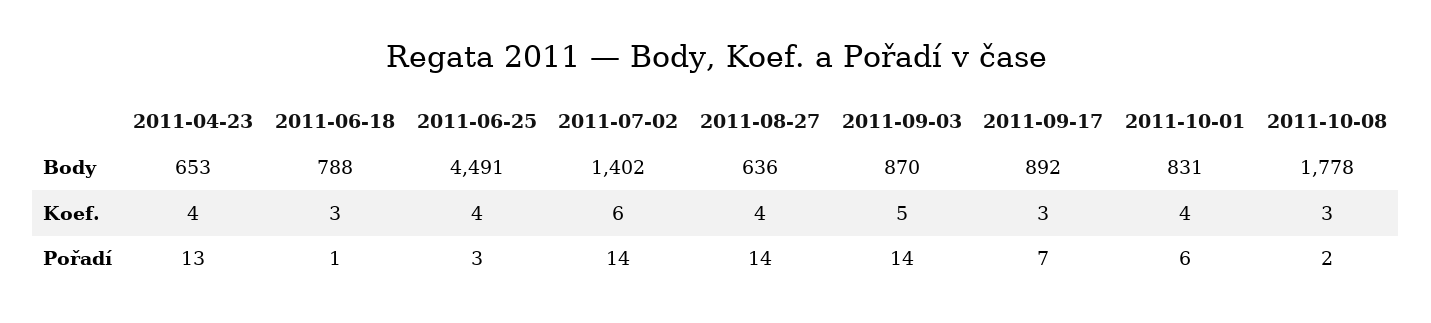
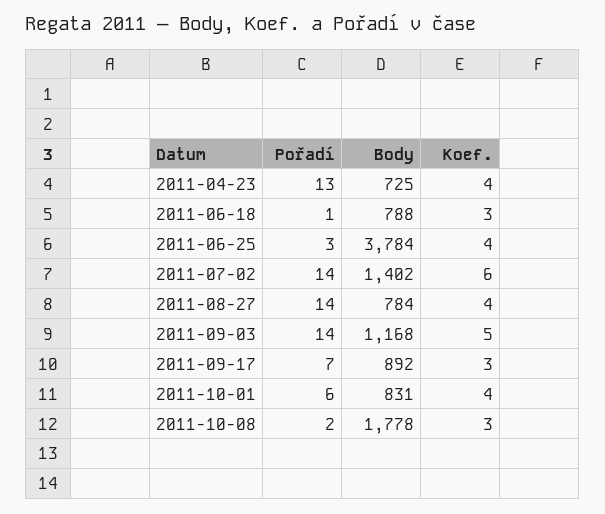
2011-04-23, Body: 653 -> 725
2011-06-25, Body: 4491 -> 3784
2011-08-27, Body: 636 -> 784
2011-09-03, Body: 870 -> 1168

